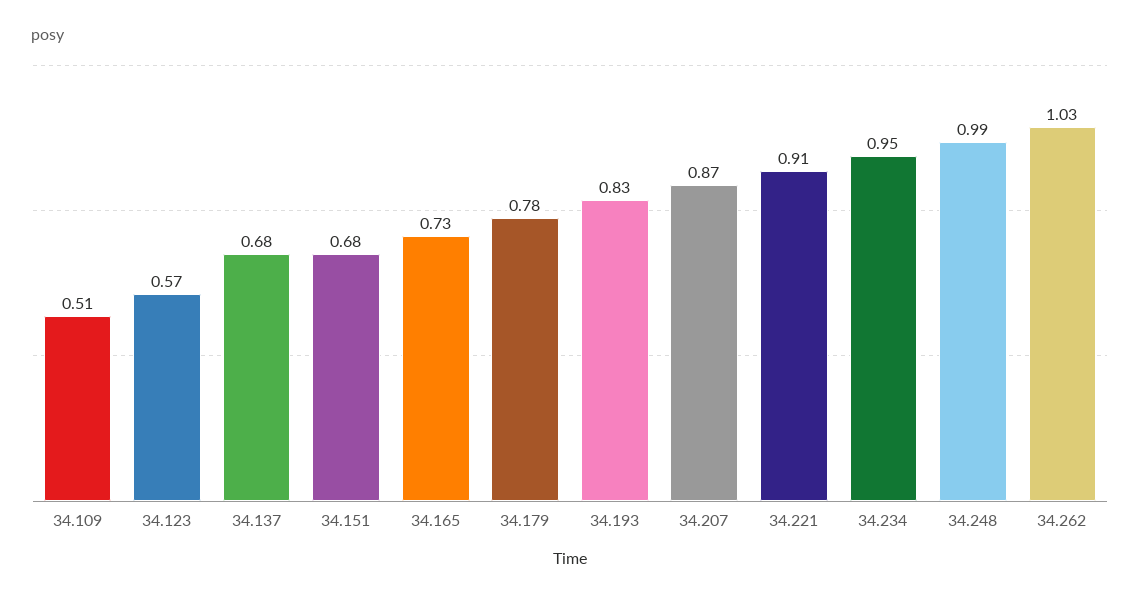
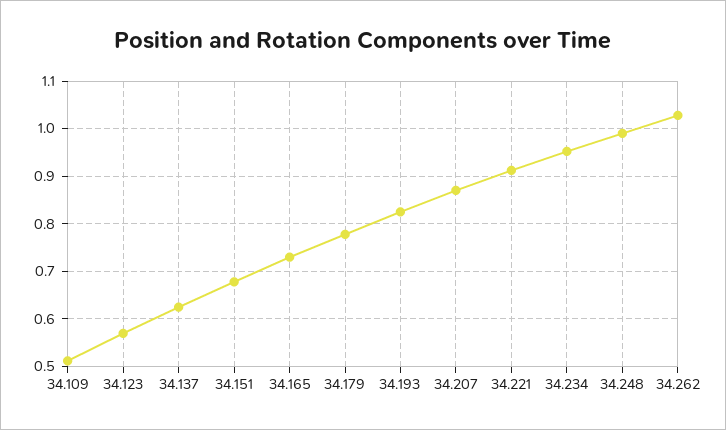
34.137: 0.68 -> 0.62

